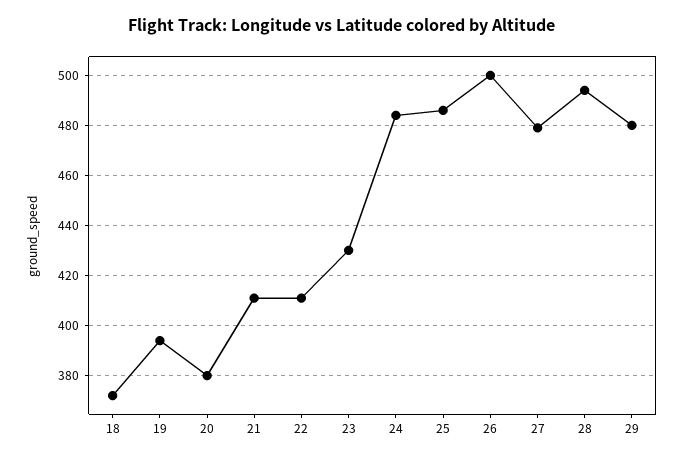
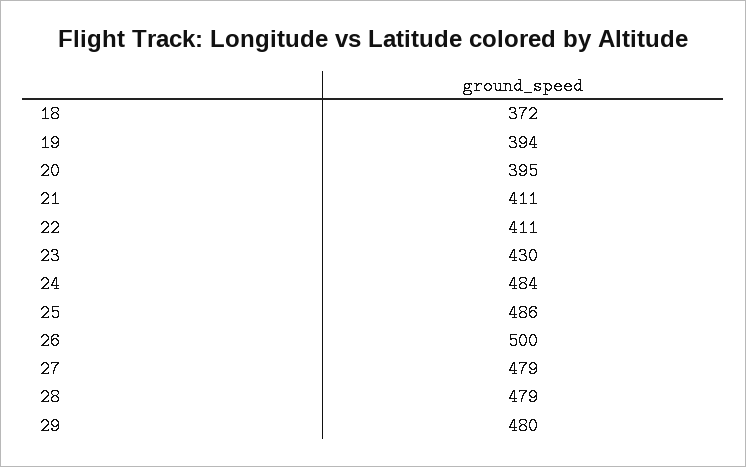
20: 380 -> 395
28: 495 -> 479

